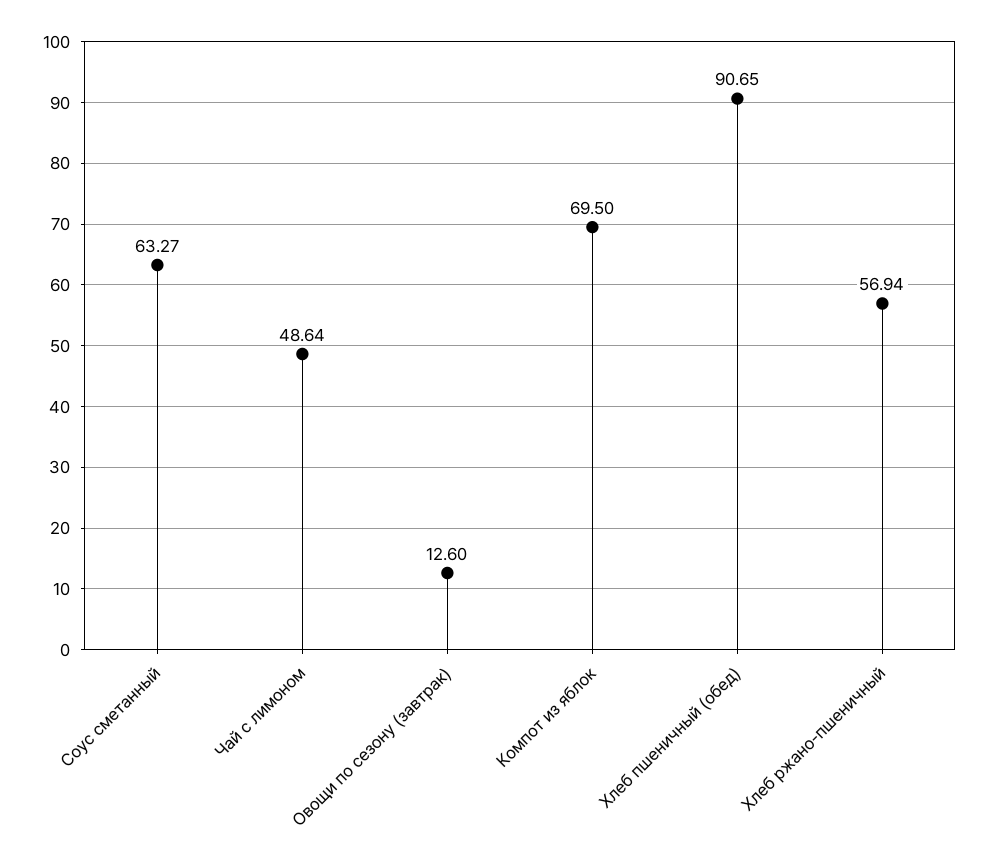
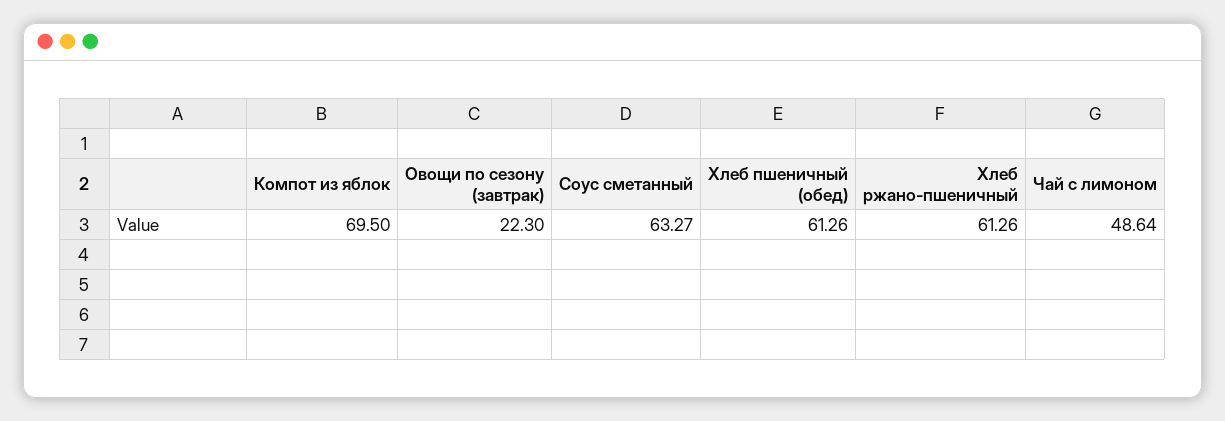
Овощи по сезону (завтрак): 12.6 -> 22.3
Хлеб пшеничный (обед): 90.65 -> 61.26
Хлеб ржано-пшеничный: 56.94 -> 61.26

